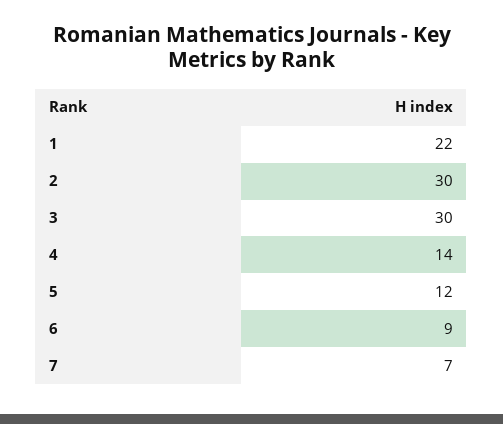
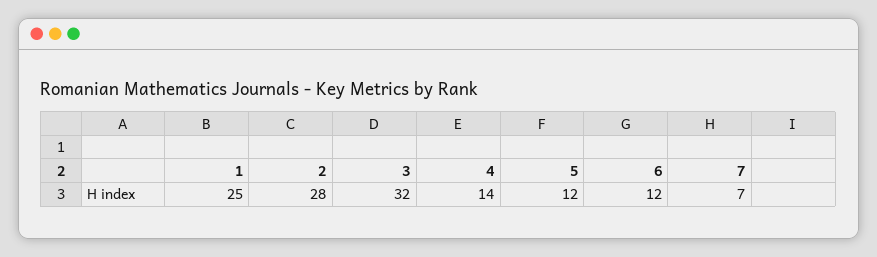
1: 22 -> 25
2: 30 -> 28
3: 30 -> 32
6: 9 -> 12

